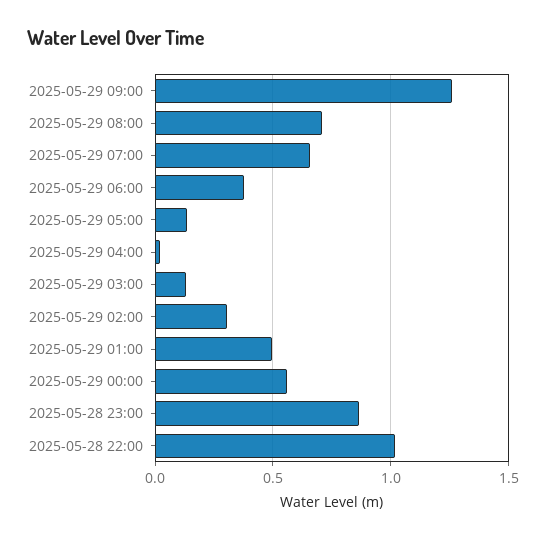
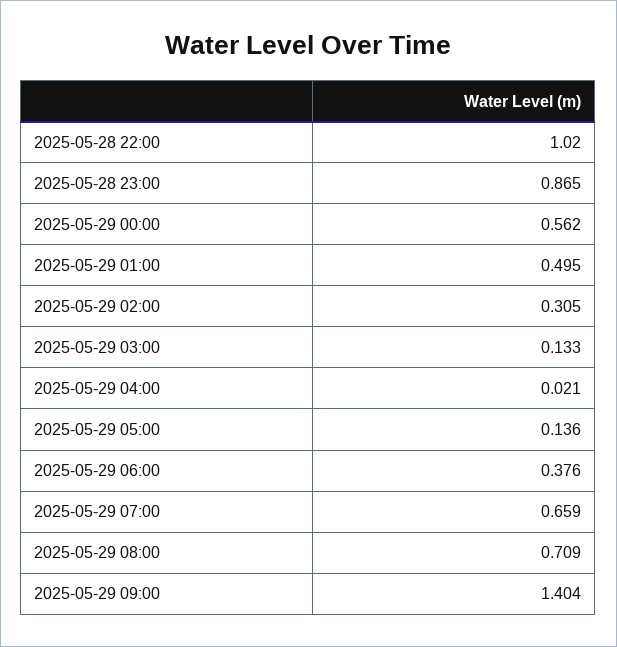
2025-05-29 09:00: 1.25 -> 1.404

